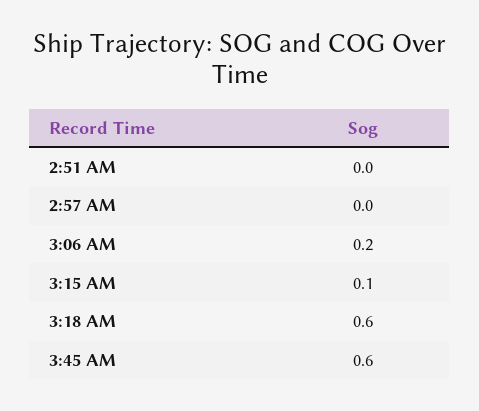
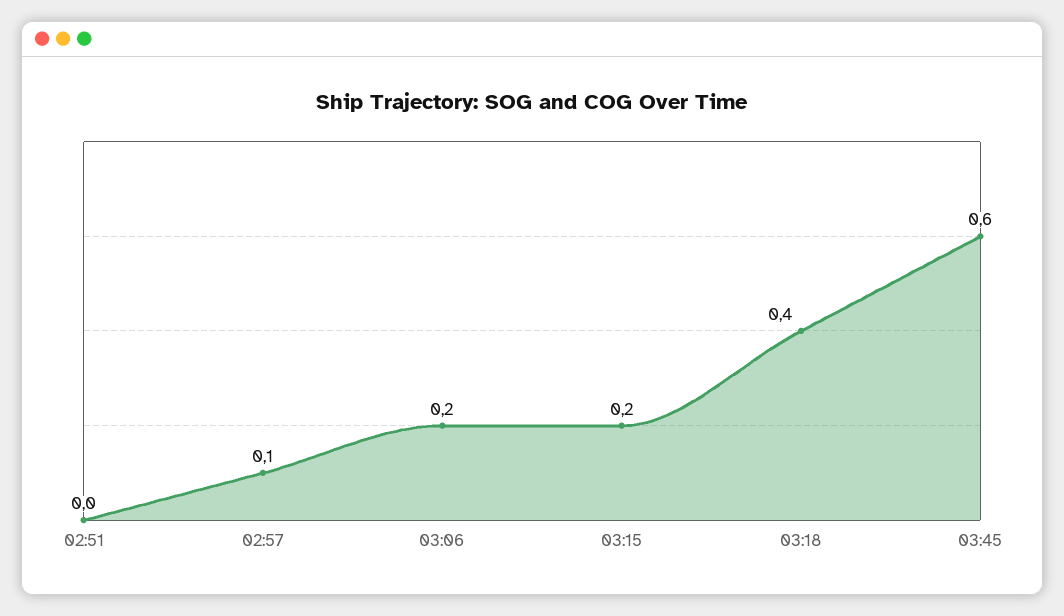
2:57 AM: 0 -> 0.1
3:15 AM: 0.1 -> 0.2
3:18 AM: 0.6 -> 0.4

